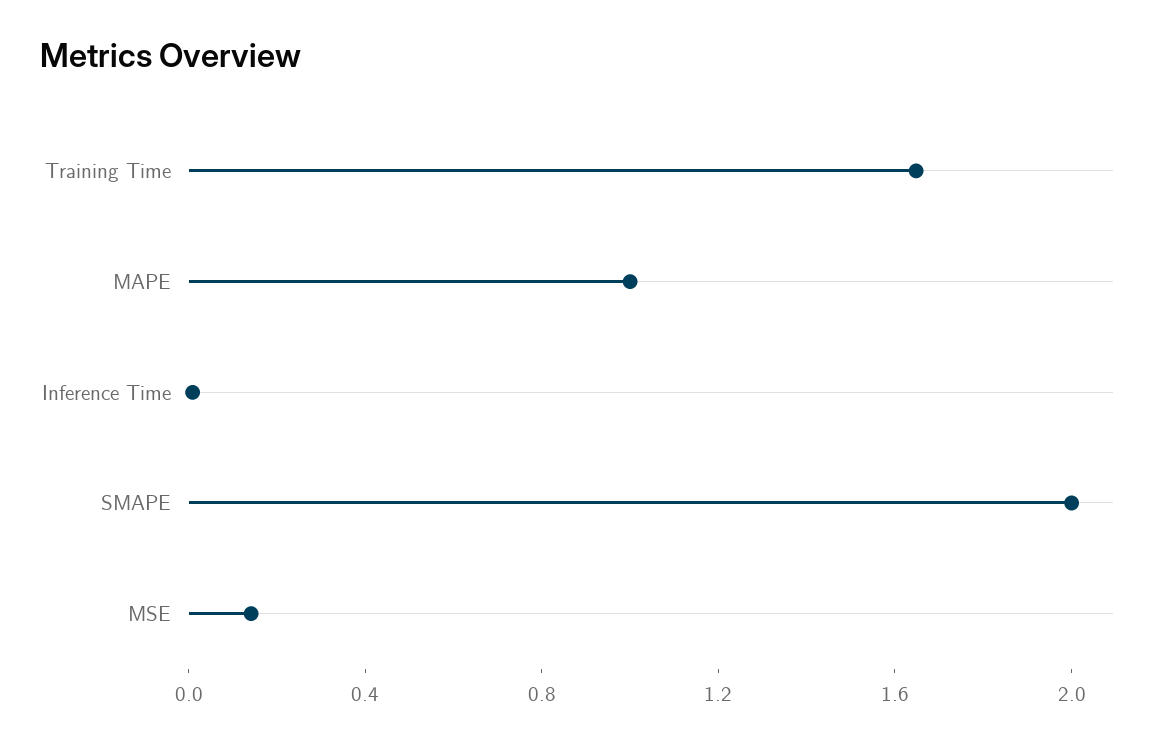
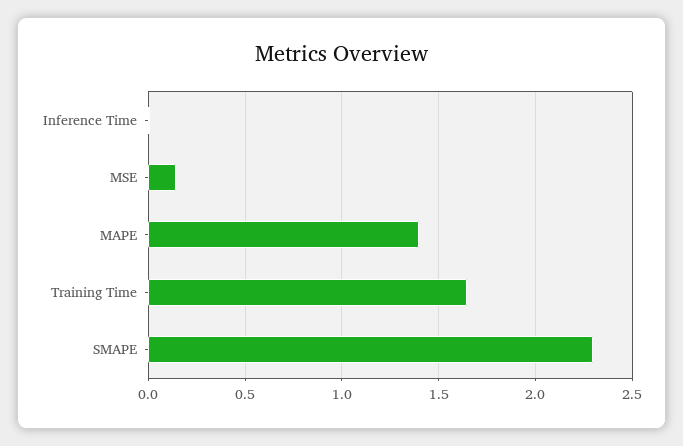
MAPE: 1 -> 1.4
SMAPE: 2 -> 2.3

